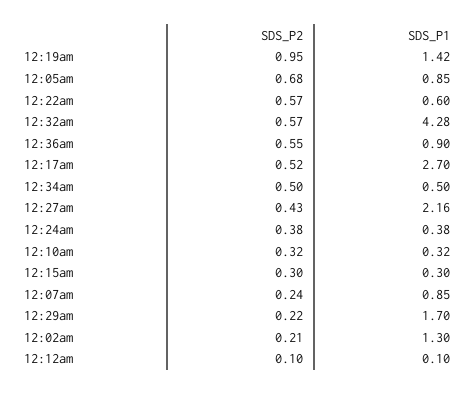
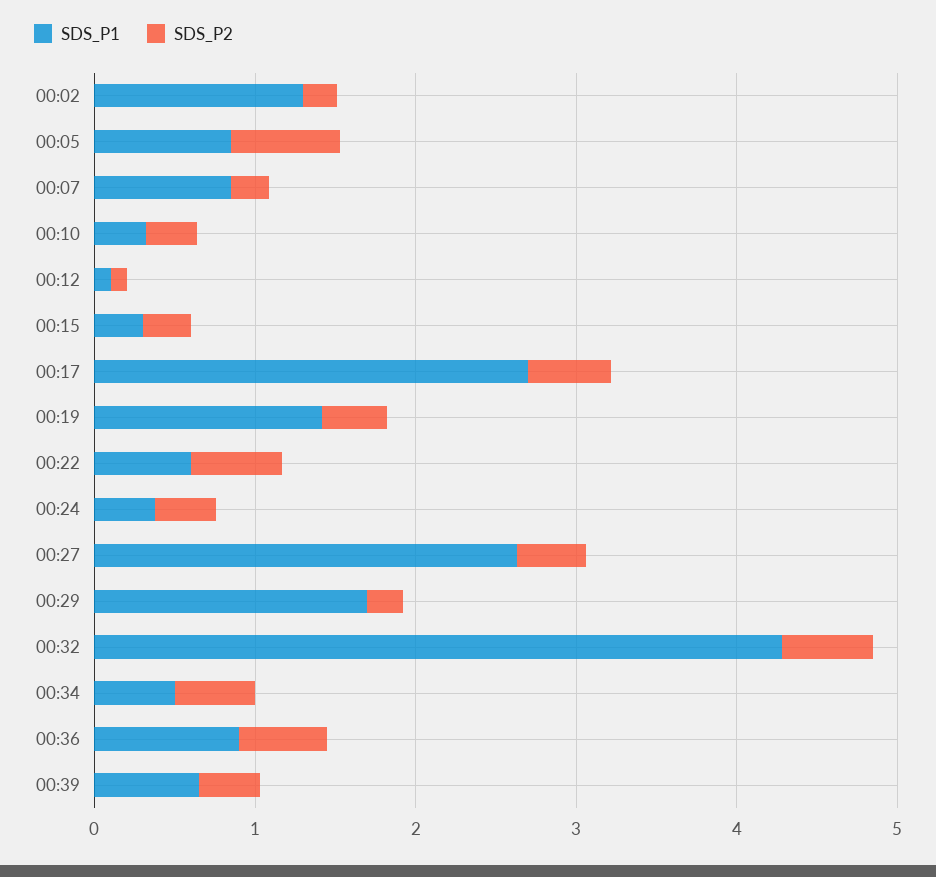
SDS_P2, 12:19am: 0.95 -> 0.4
SDS_P1, 12:27am: 2.16 -> 2.6
SDS_P1, 00:39: none -> 0.6
SDS_P2, 00:39: none -> 0.4

